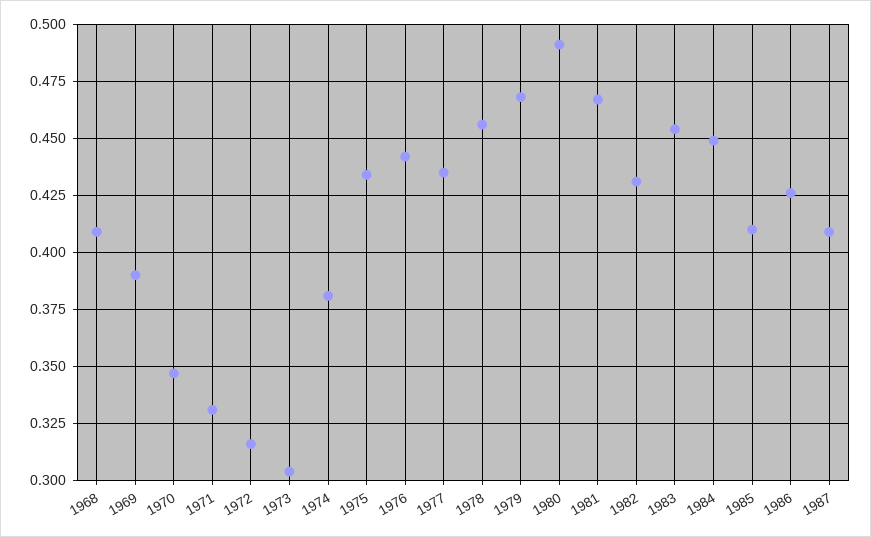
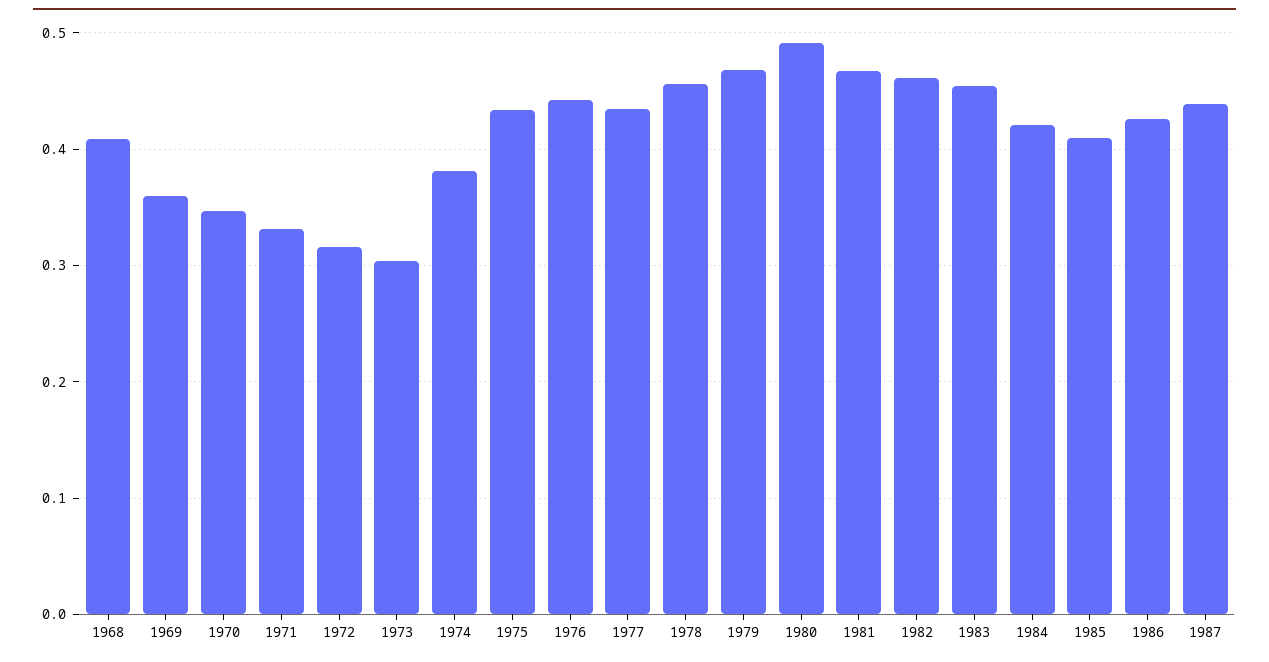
1969: 0.39 -> 0.36
1982: 0.43 -> 0.46
1984: 0.45 -> 0.42
1987: 0.41 -> 0.44

